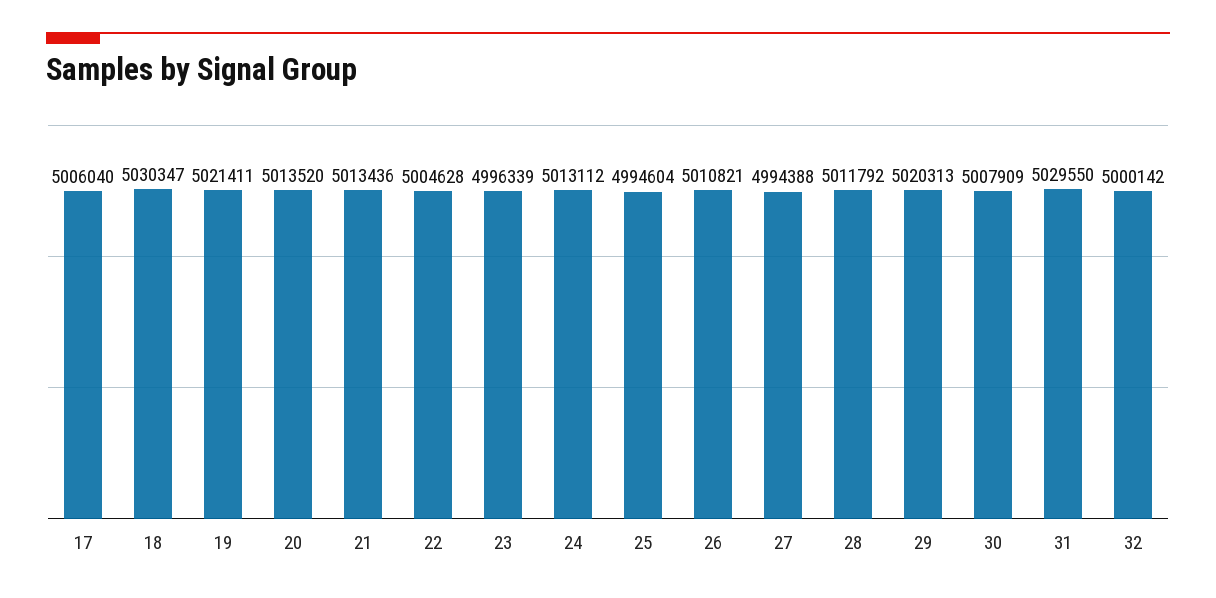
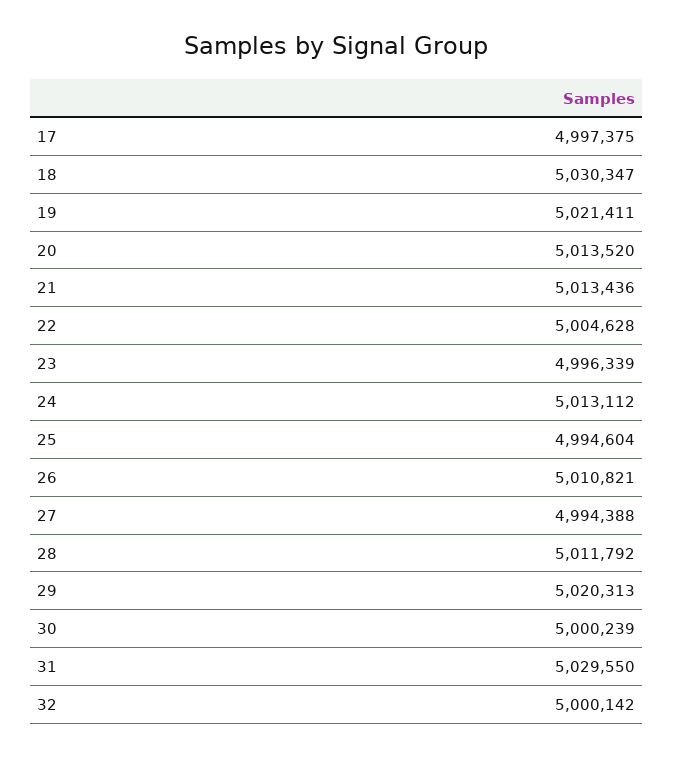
17: 5006040 -> 4997375
30: 5007909 -> 5000239

